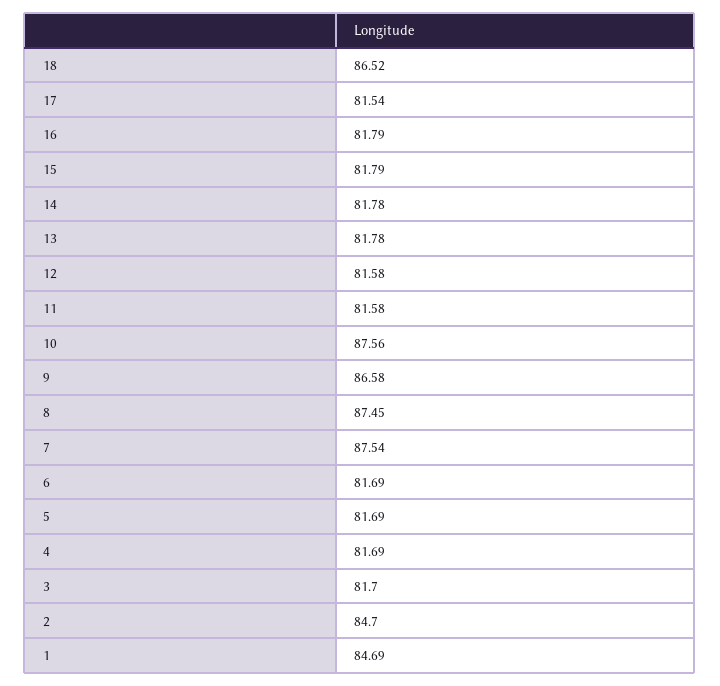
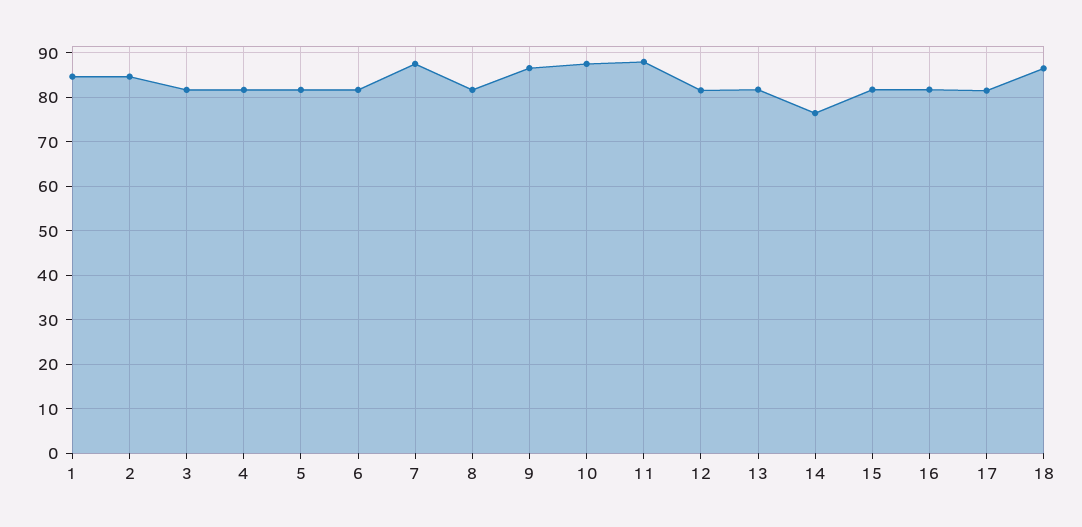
14: 81.78 -> 76
11: 81.58 -> 88
8: 87.45 -> 82

